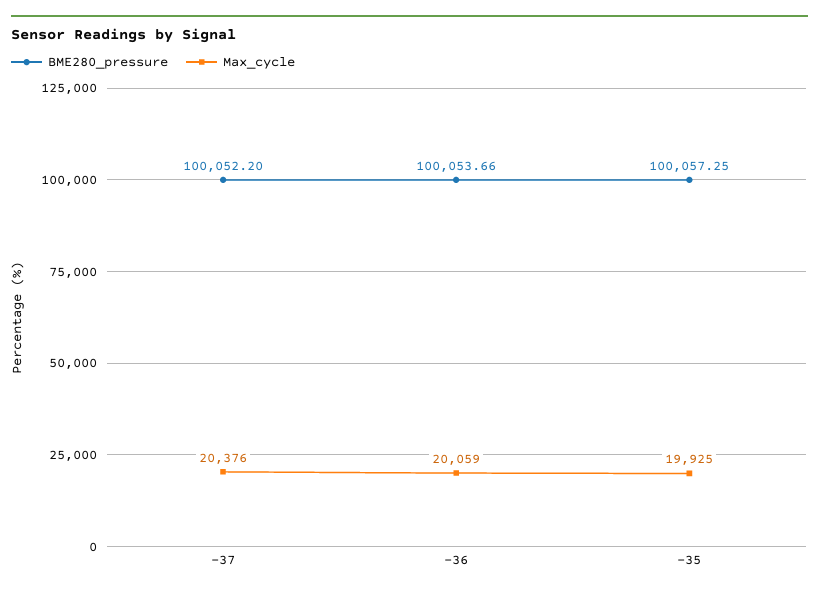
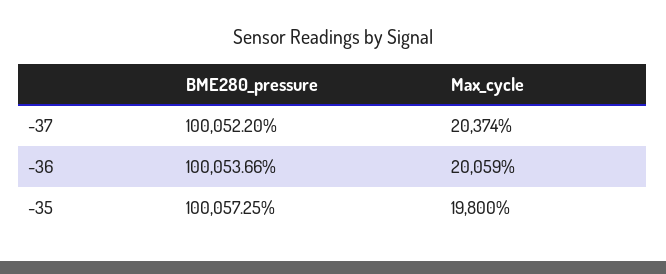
Max_cycle, -37: 20376 -> 20374
Max_cycle, -35: 19925 -> 19800

